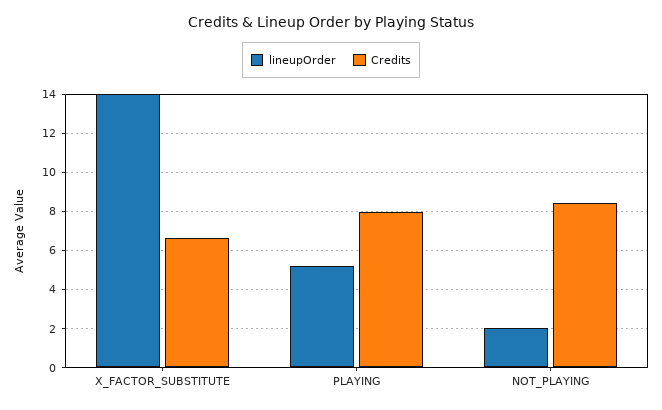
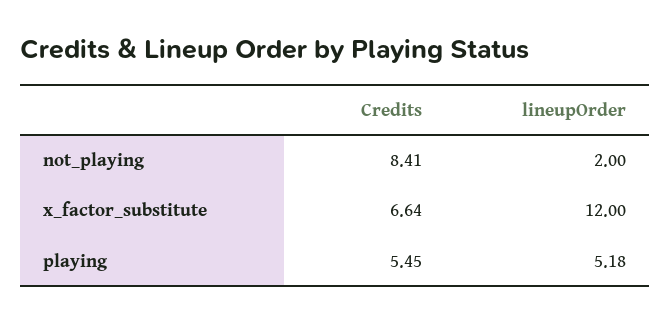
lineupOrder, X_FACTOR_SUBSTITUTE: 14 -> 12
Credits, PLAYING: 8 -> 5.45

